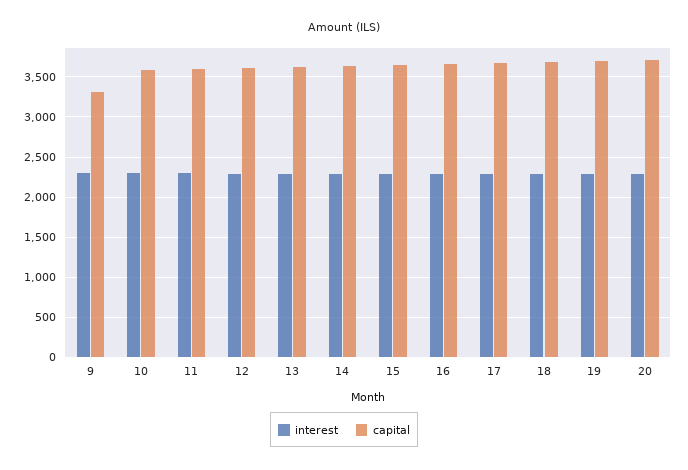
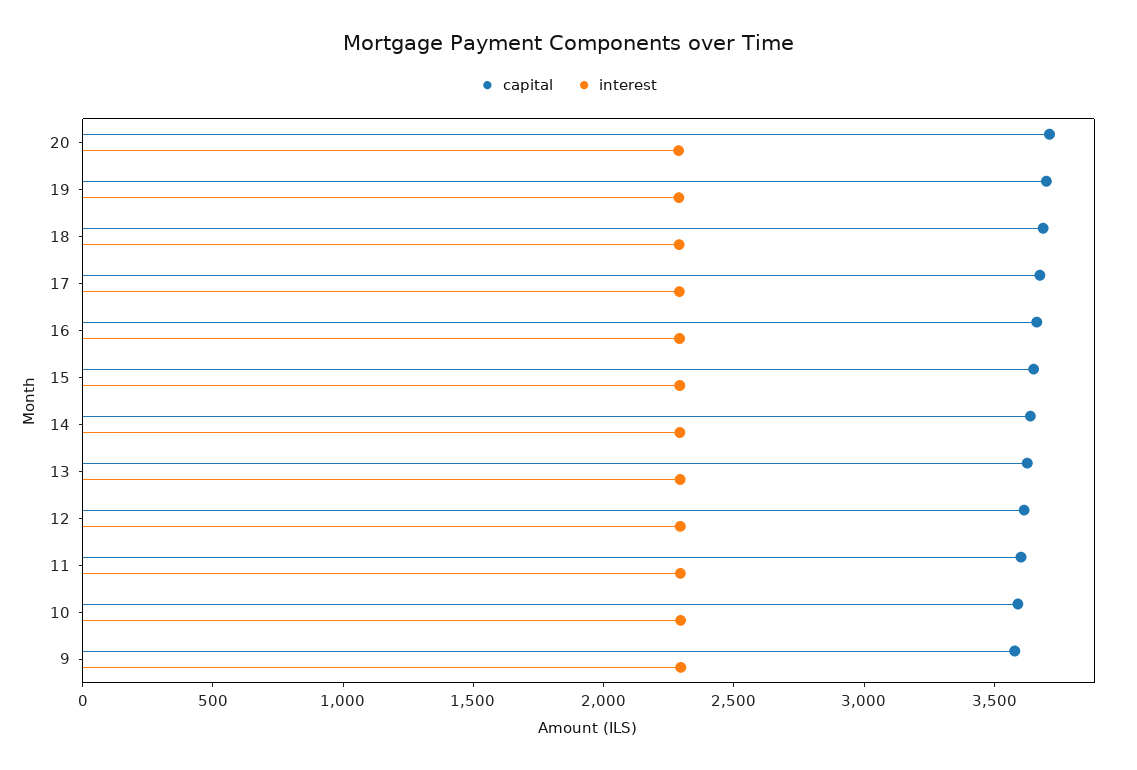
capital, 9: 3300 -> 3600

